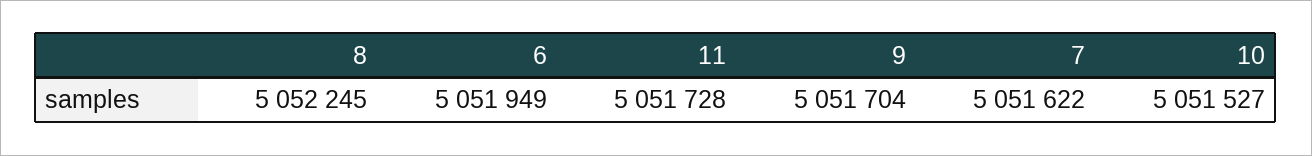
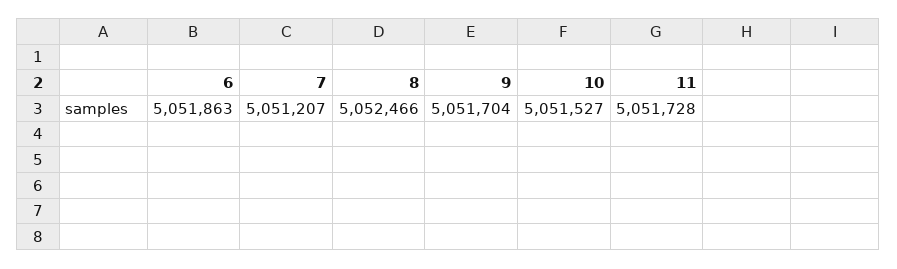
8: 5052245 -> 5052466
6: 5051949 -> 5051863
7: 5051622 -> 5051207

